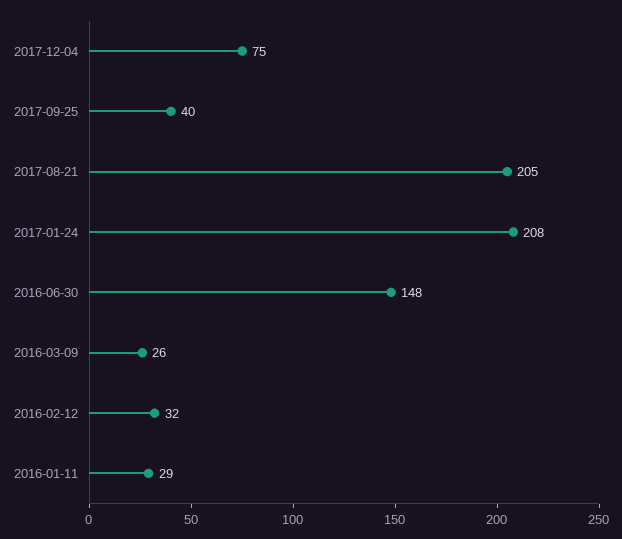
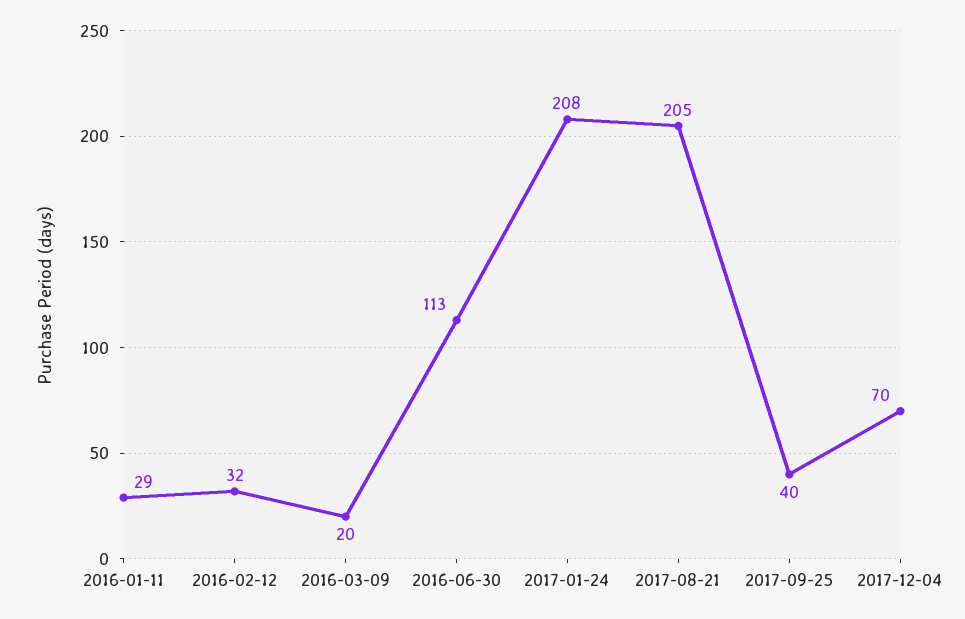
2017-12-04: 75 -> 70
2016-06-30: 148 -> 113
2016-03-09: 26 -> 20

